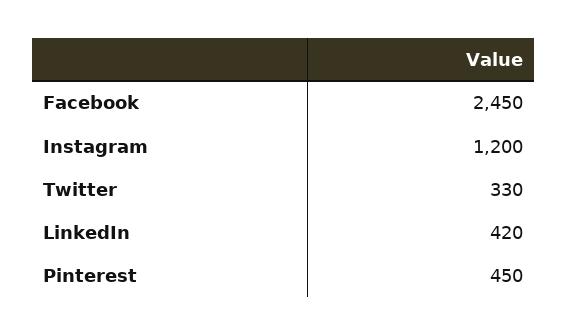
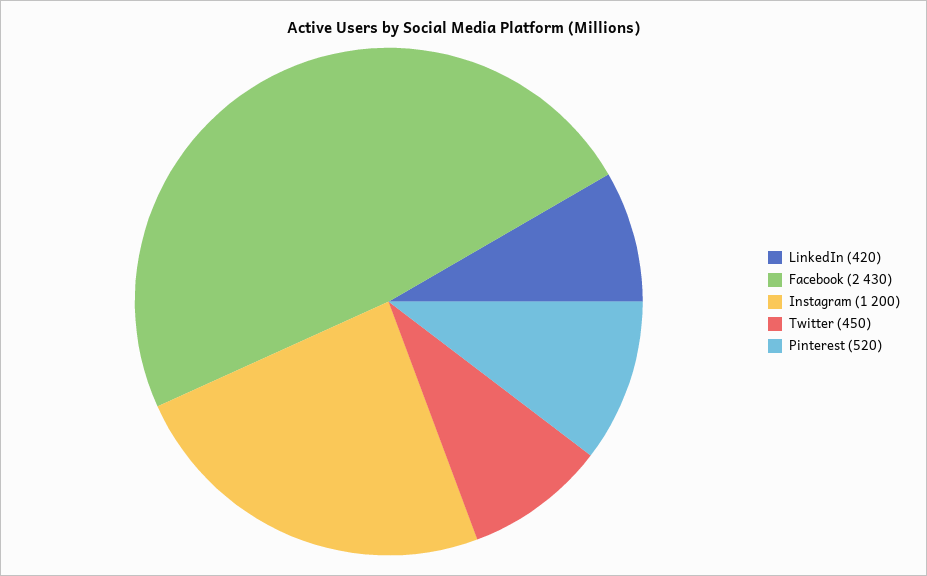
Facebook: 2450 -> 2430
Twitter: 330 -> 450
Pinterest: 450 -> 520

